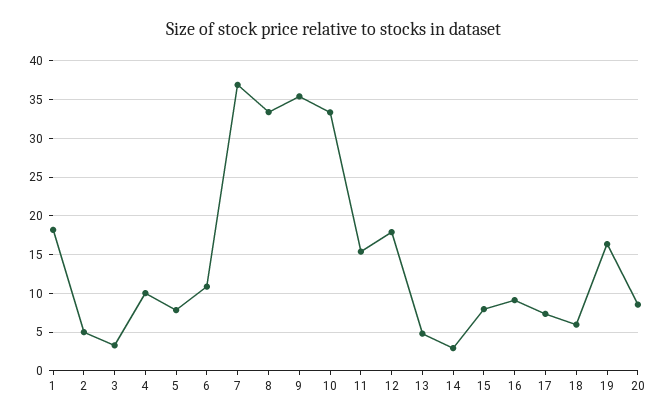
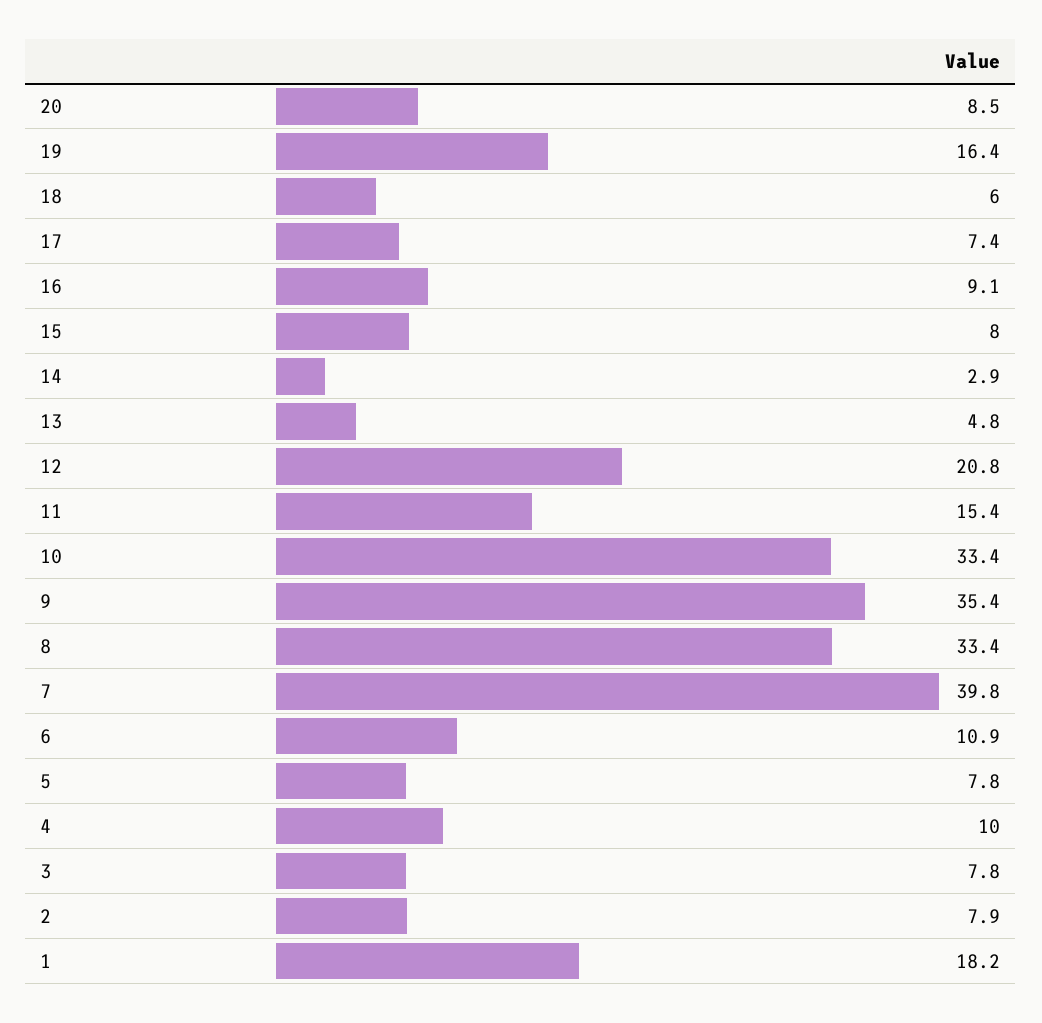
2: 5 -> 7.9
3: 3 -> 7.8
7: 37 -> 39.8
12: 18 -> 20.8

